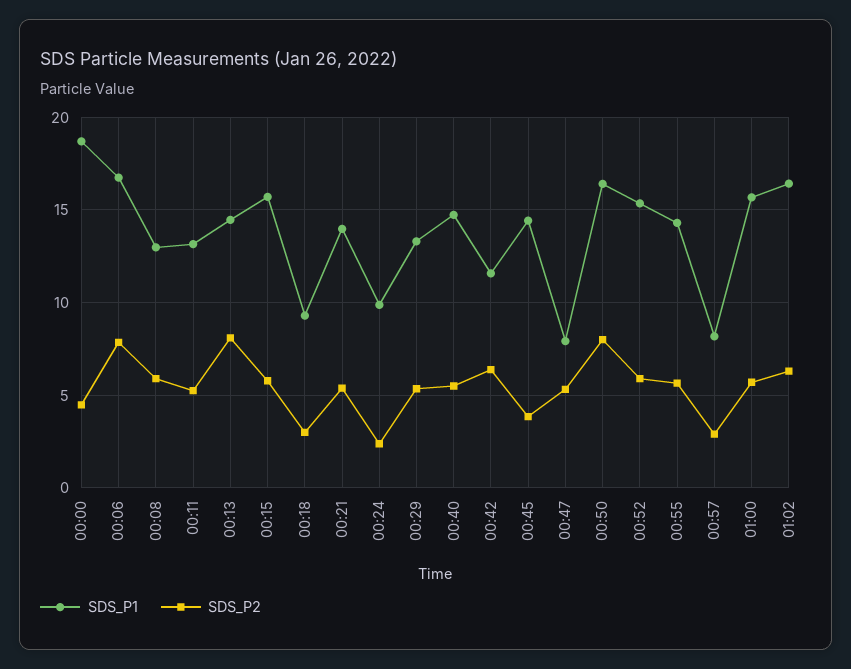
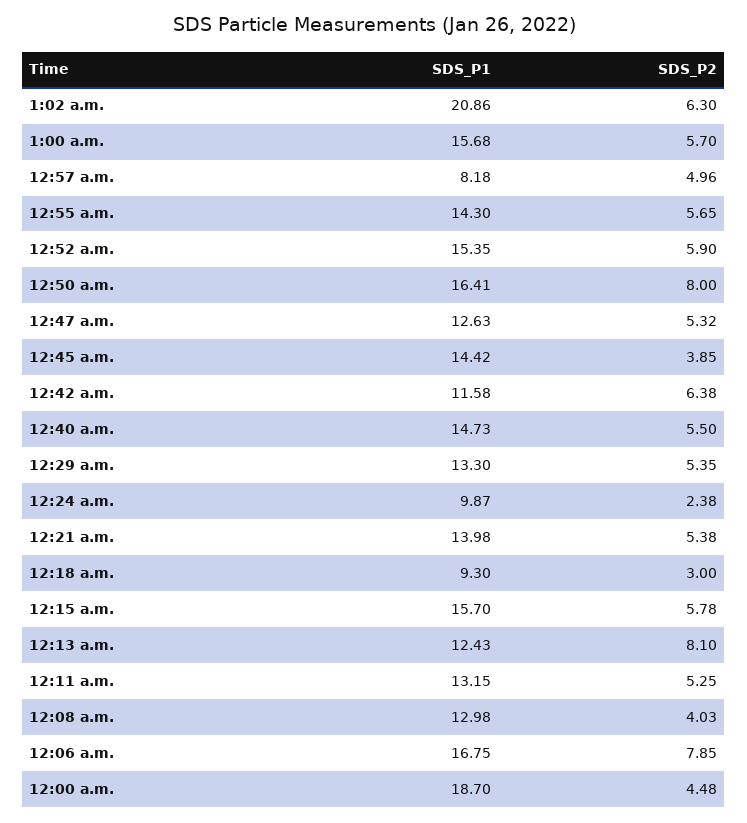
SDS_P2, 00:08: 6 -> 4.03
SDS_P1, 00:13: 14.5 -> 12.43
SDS_P1, 00:47: 8 -> 12.63
SDS_P2, 00:57: 3 -> 4.96
SDS_P1, 01:02: 16.5 -> 20.86

